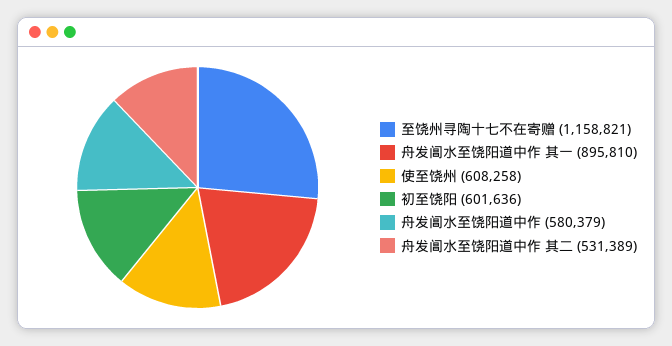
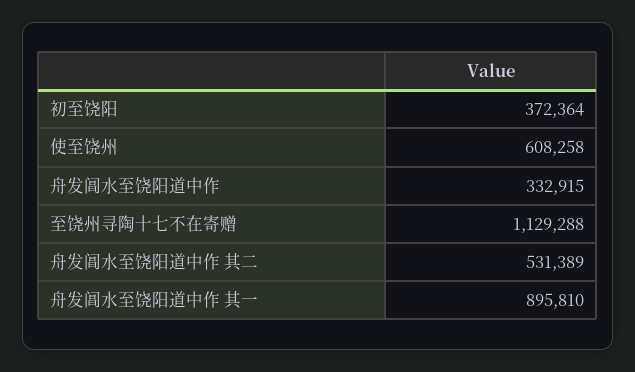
至饶州寻陶十七不在寄赠: 1158821 -> 1129288
初至饶阳: 601636 -> 372364
舟发阊水至饶阳道中作: 580379 -> 332915

